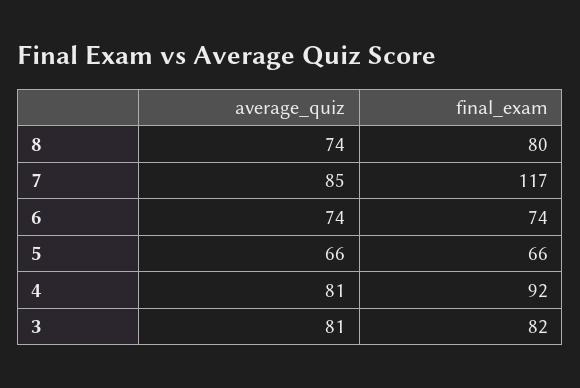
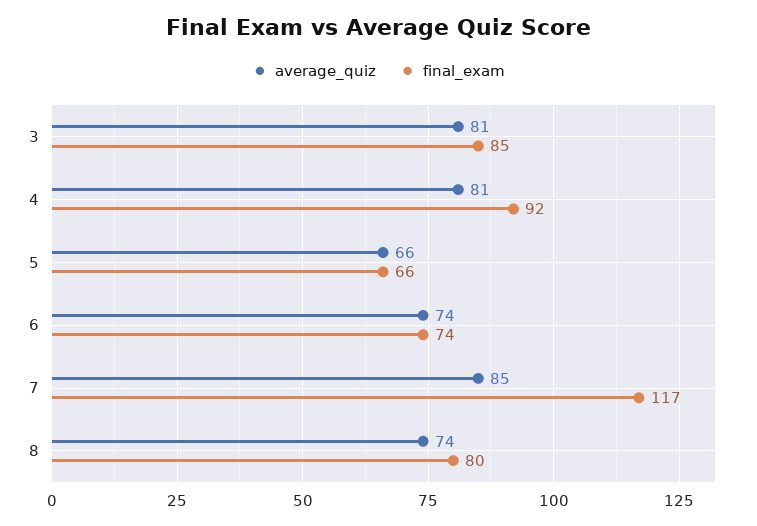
final_exam, 3: 82 -> 85

